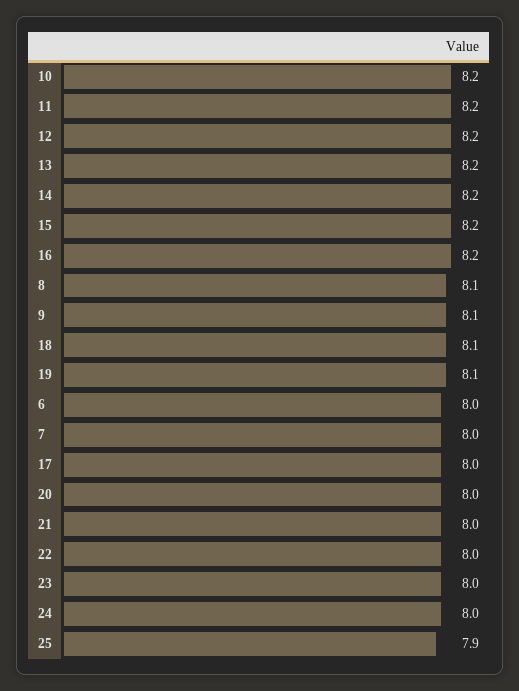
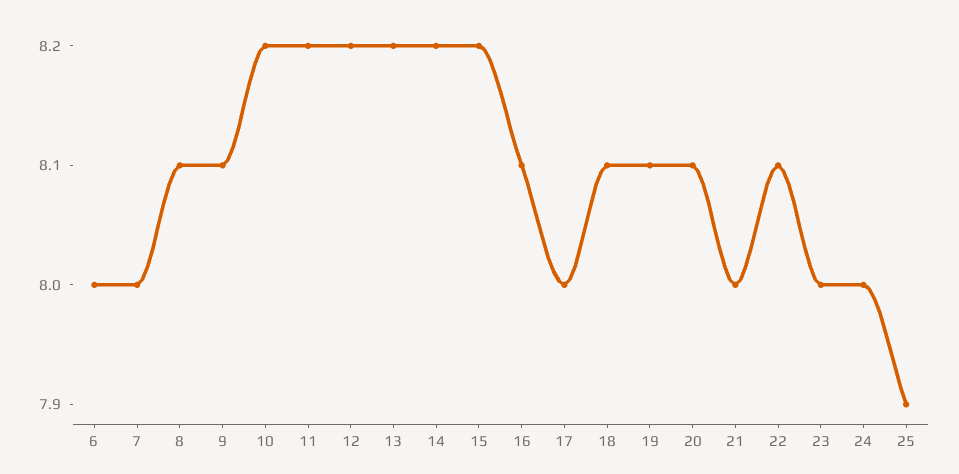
16: 8.2 -> 8.1
20: 8 -> 8.1
22: 8 -> 8.1

